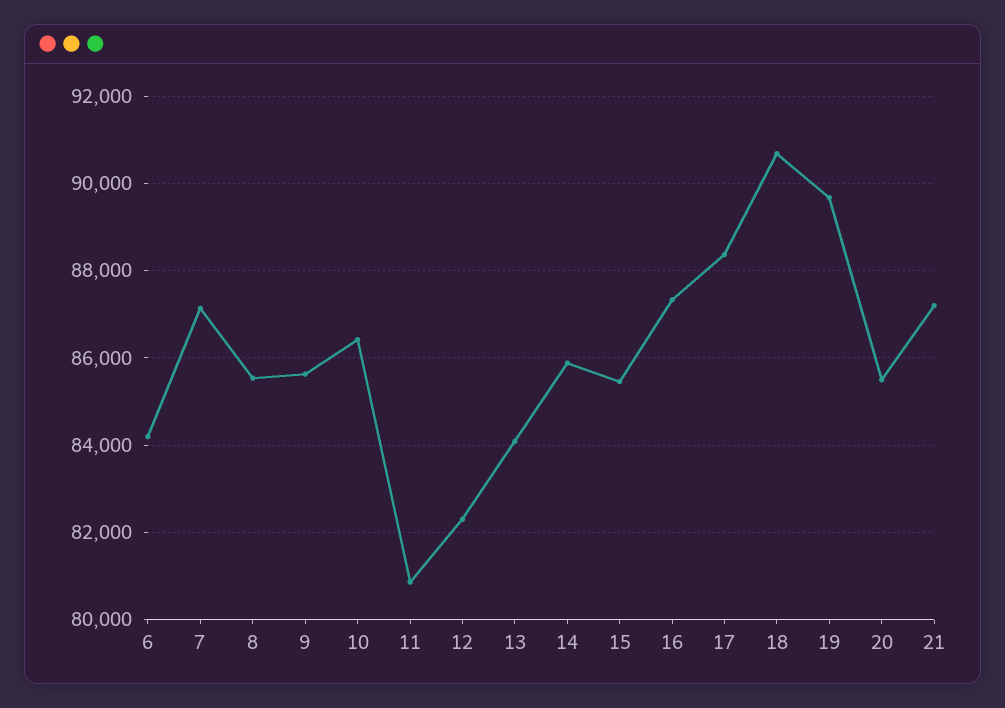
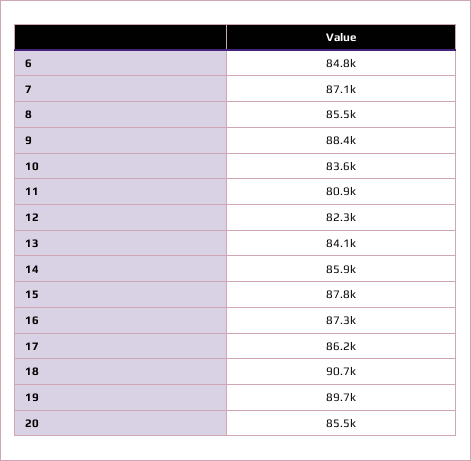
6: 84200 -> 84800
9: 85600 -> 88400
10: 86400 -> 83600
15: 85400 -> 87800
17: 88400 -> 86200
21: 87200 -> none

